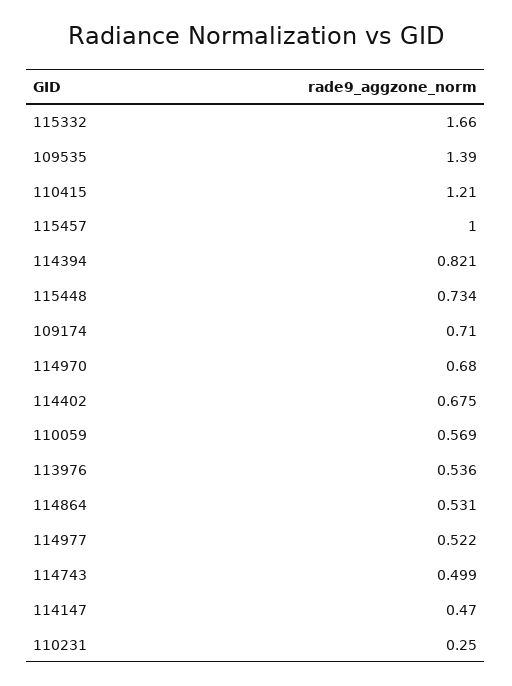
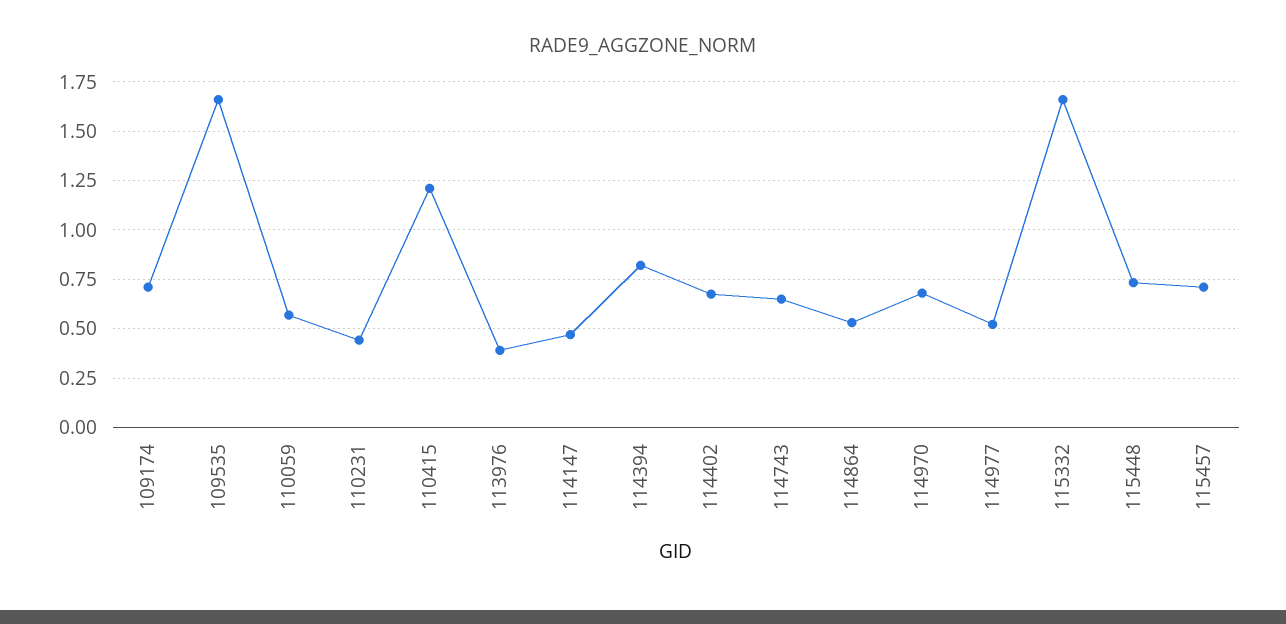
109535: 1.39 -> 1.65
115457: 1 -> 0.7
113976: 0.536 -> 0.4
114743: 0.499 -> 0.65
110231: 0.25 -> 0.45

